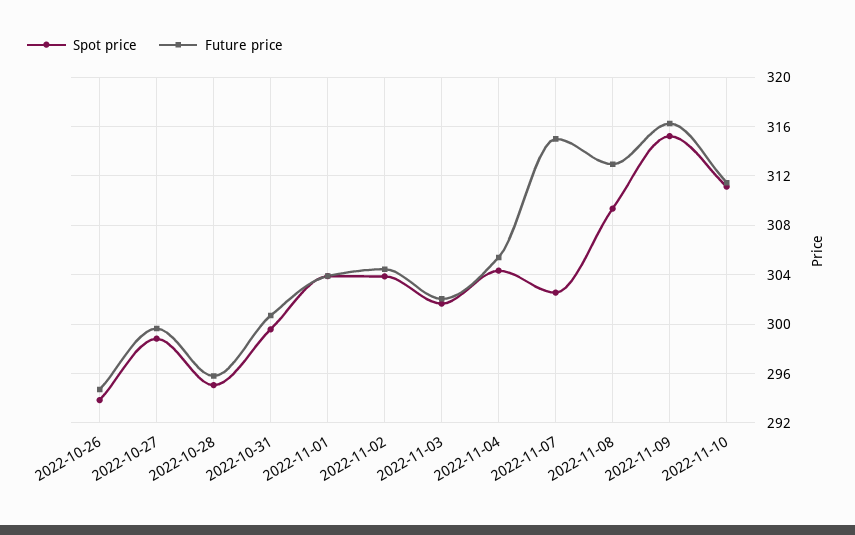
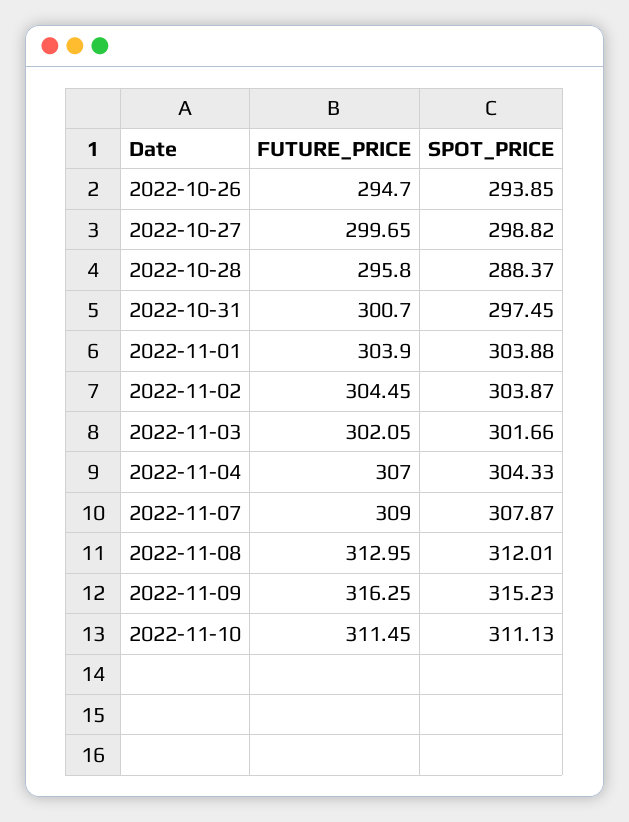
Spot price, 2022-10-28: 295 -> 288.37
Spot price, 2022-10-31: 299.5 -> 297.45
Future price, 2022-11-04: 305.5 -> 307
Spot price, 2022-11-07: 302.5 -> 307.87
Future price, 2022-11-07: 315 -> 309
Spot price, 2022-11-08: 309.5 -> 312.01

